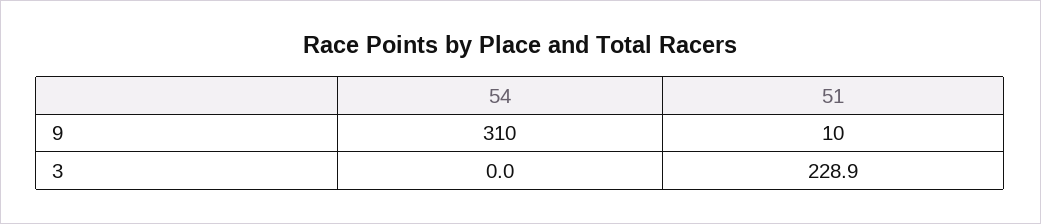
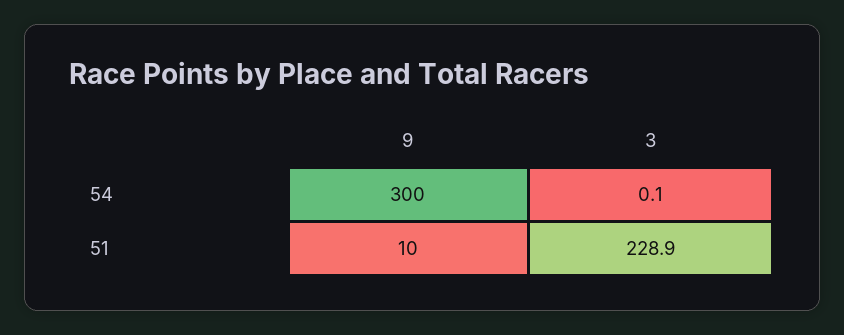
54, 9: 310 -> 300
54, 3: 0 -> 0.1

